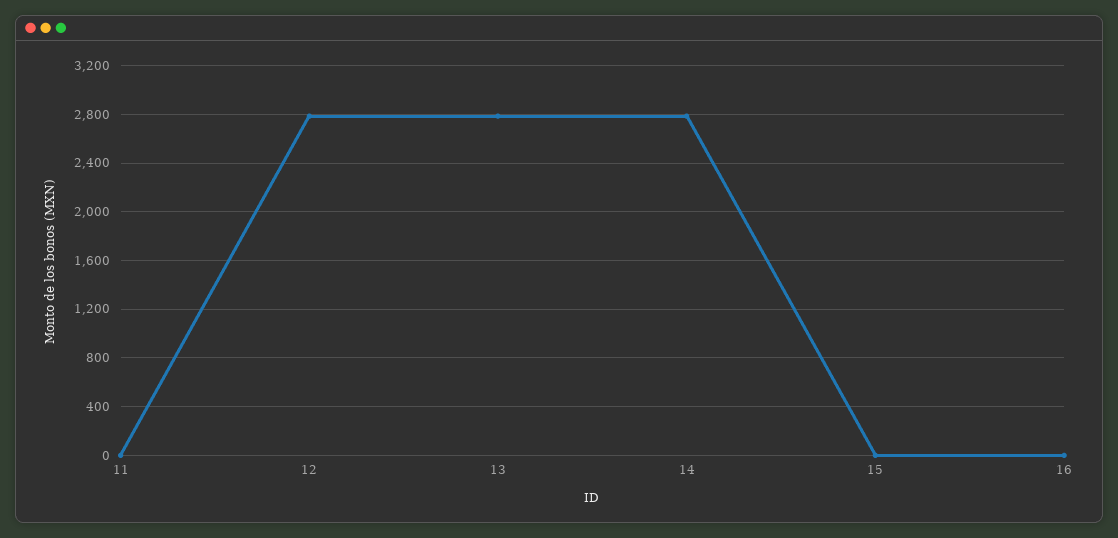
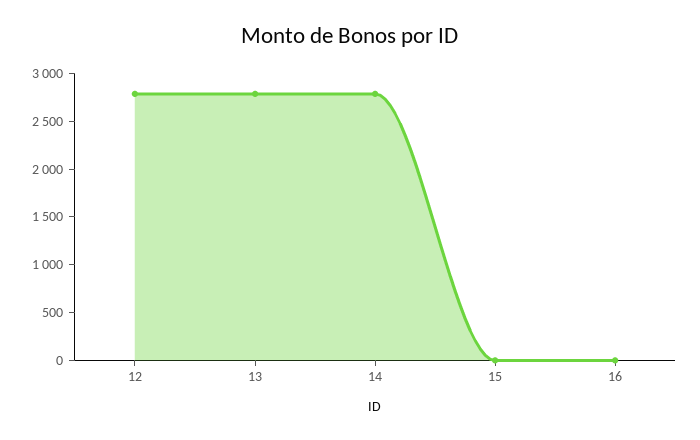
11: 0 -> none

